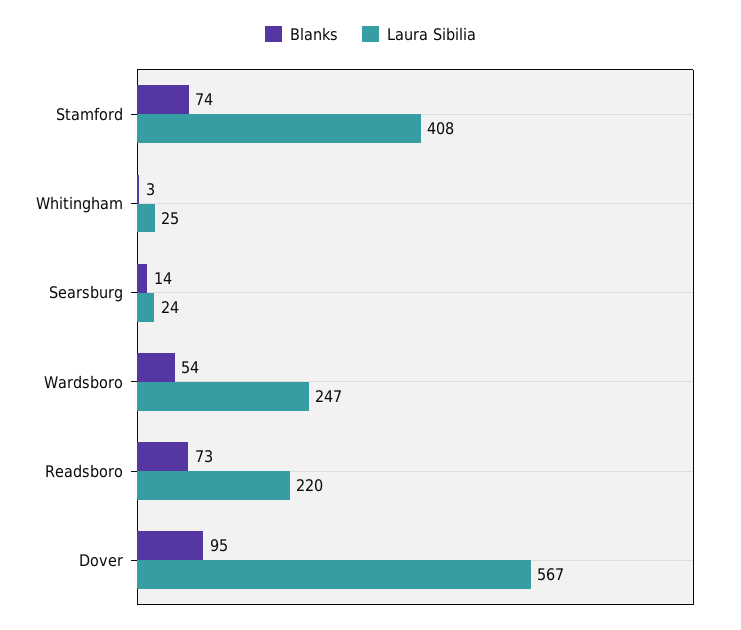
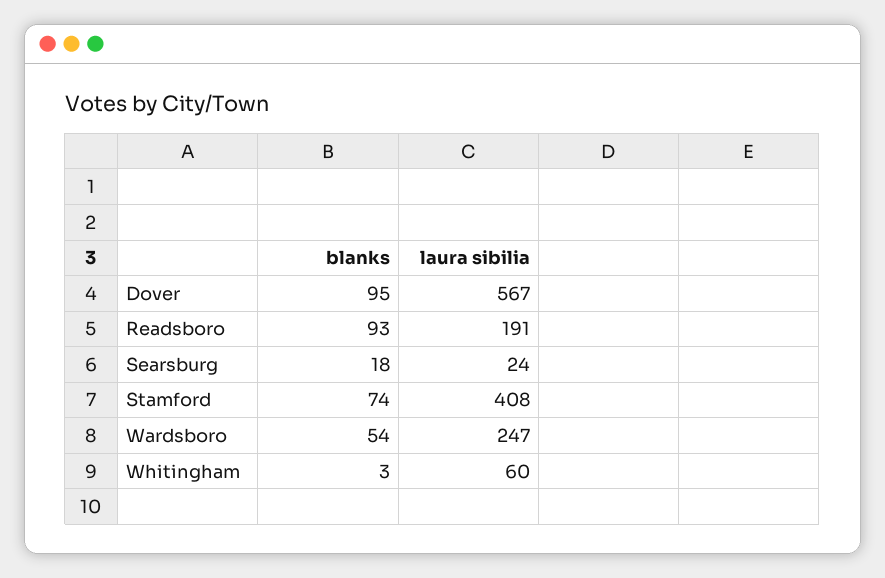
Laura Sibilia, Whitingham: 25 -> 60
Blanks, Searsburg: 14 -> 18
Blanks, Readsboro: 73 -> 93
Laura Sibilia, Readsboro: 220 -> 191

